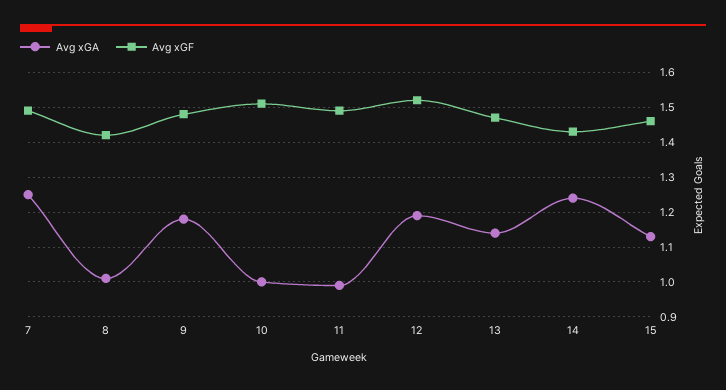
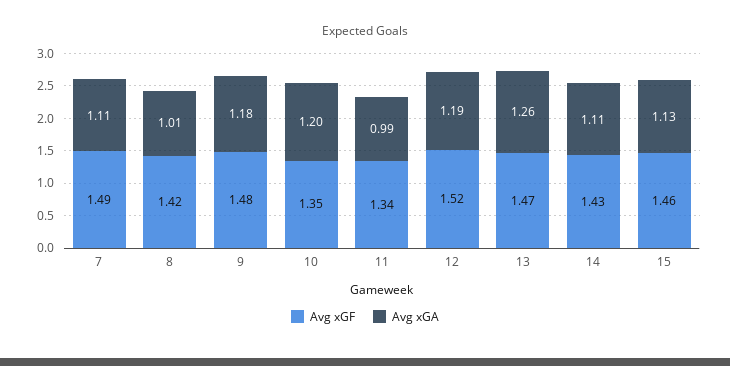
Avg xGA, 7: 1.25 -> 1.11
Avg xGA, 10: 1 -> 1.2
Avg xGF, 10: 1.5 -> 1.35
Avg xGF, 11: 1.5 -> 1.34
Avg xGA, 13: 1.15 -> 1.26
Avg xGA, 14: 1.25 -> 1.11

